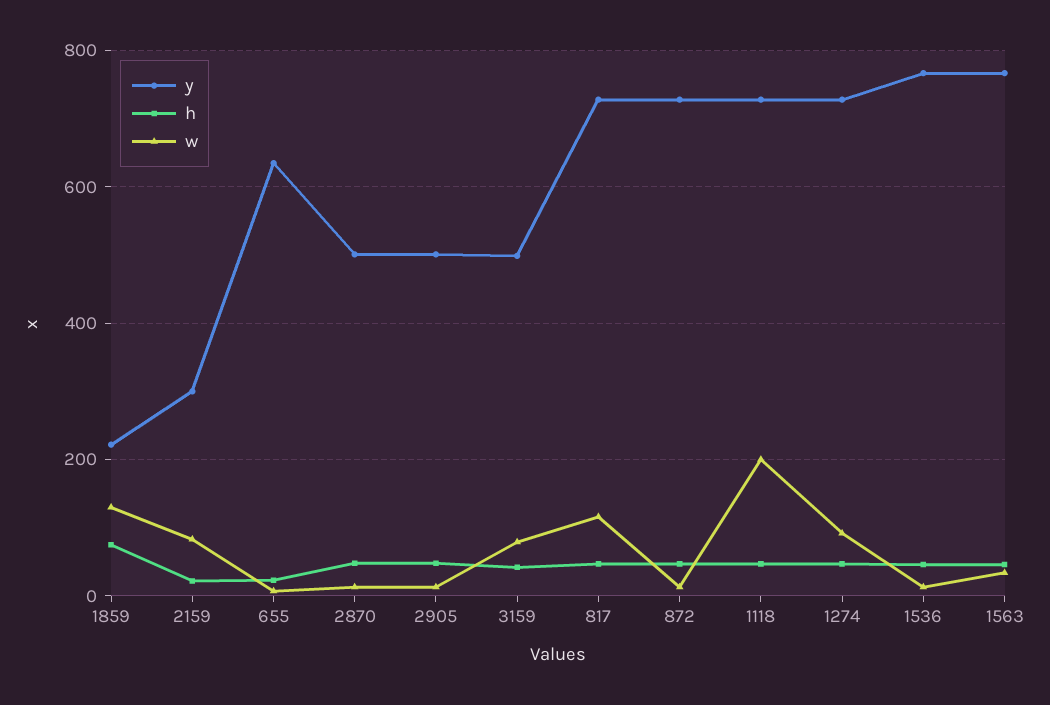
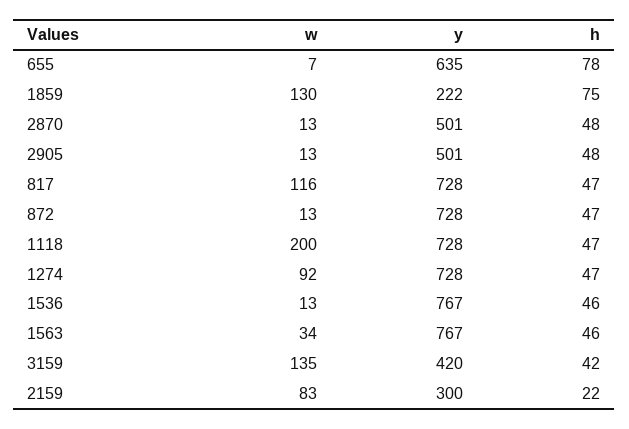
h, 655: 20 -> 78
y, 3159: 500 -> 420
w, 3159: 80 -> 135

